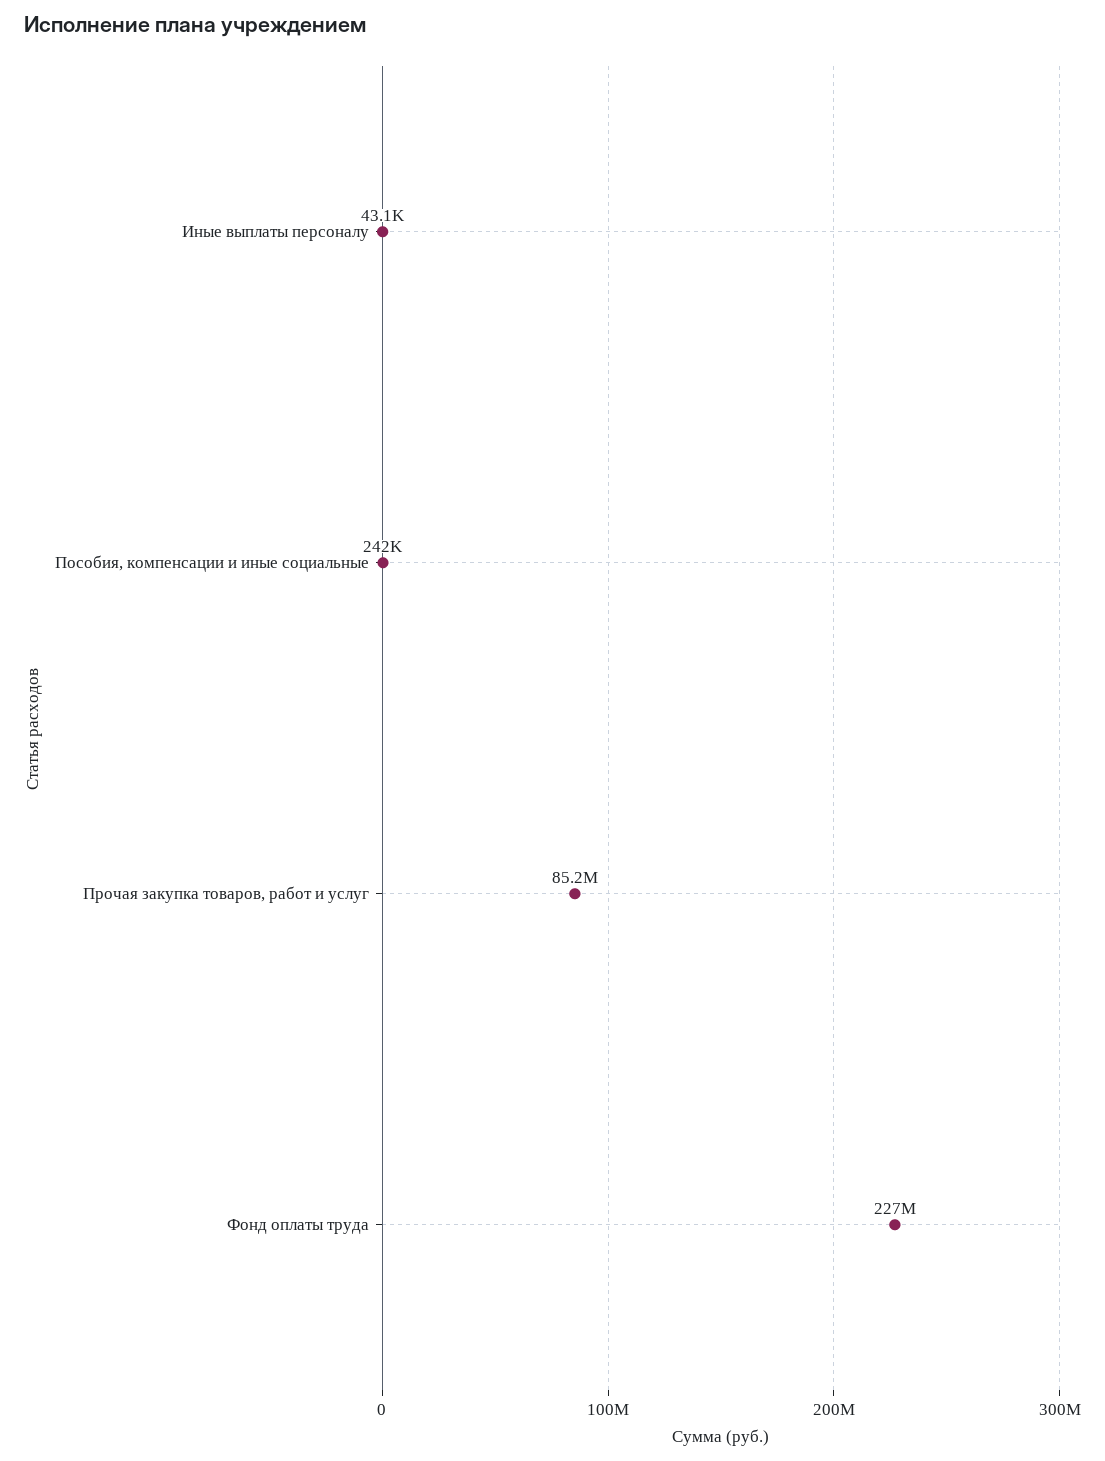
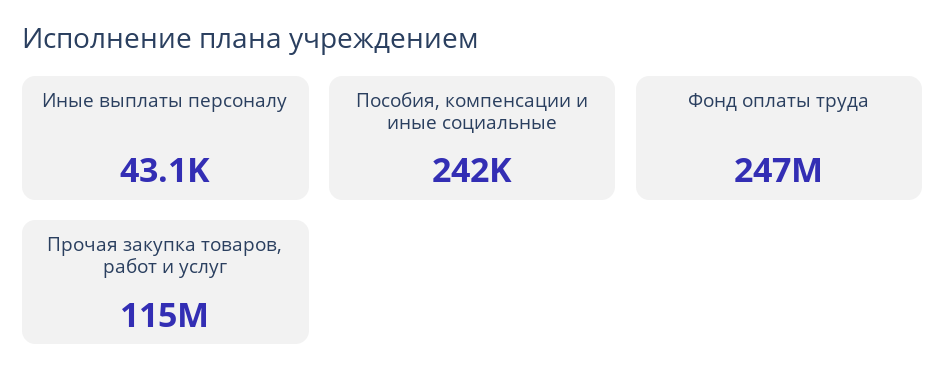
Прочая закупка товаров, работ и услуг: 85200000 -> 115000000
Фонд оплаты труда: 227000000 -> 247000000

